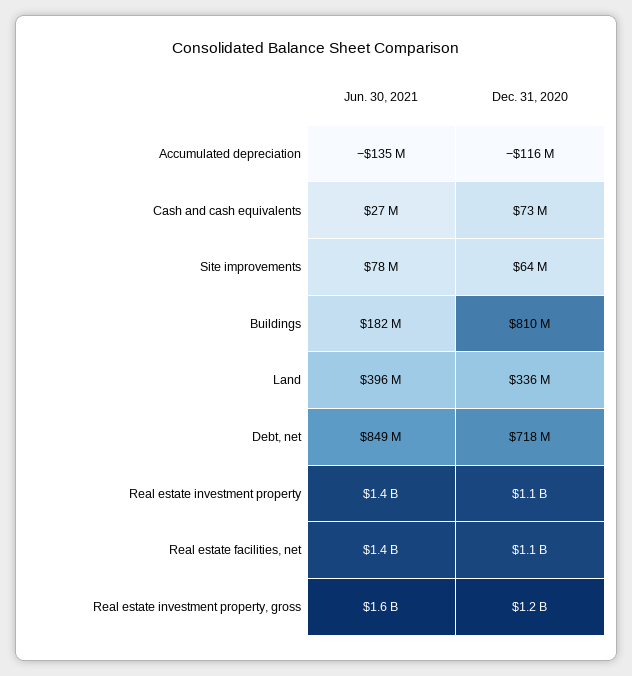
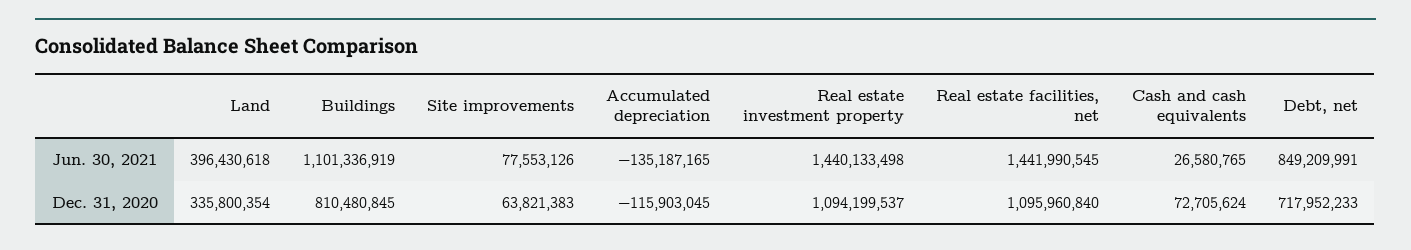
Jun. 30, 2021, Buildings: 182000000 -> 1101336919
Jun. 30, 2021, Real estate investment property, gross: 1600000000 -> none
Dec. 31, 2020, Real estate investment property, gross: 1200000000 -> none

